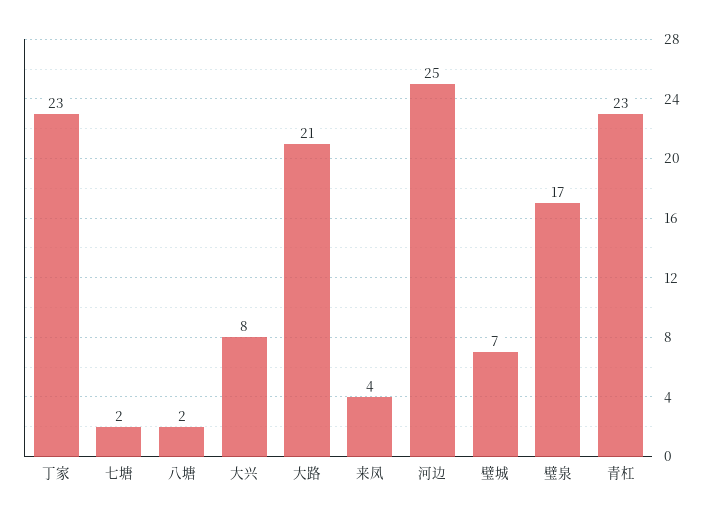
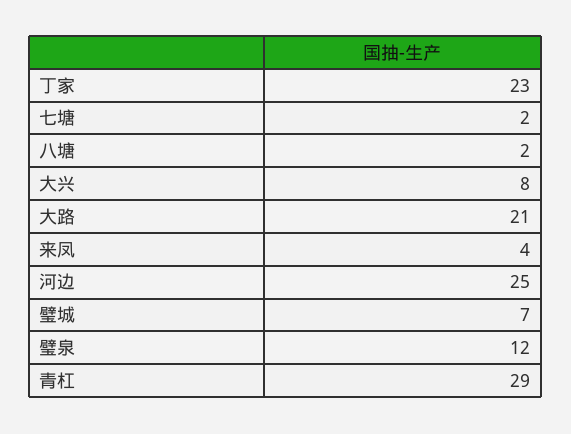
璧泉: 17 -> 12
青杠: 23 -> 29

